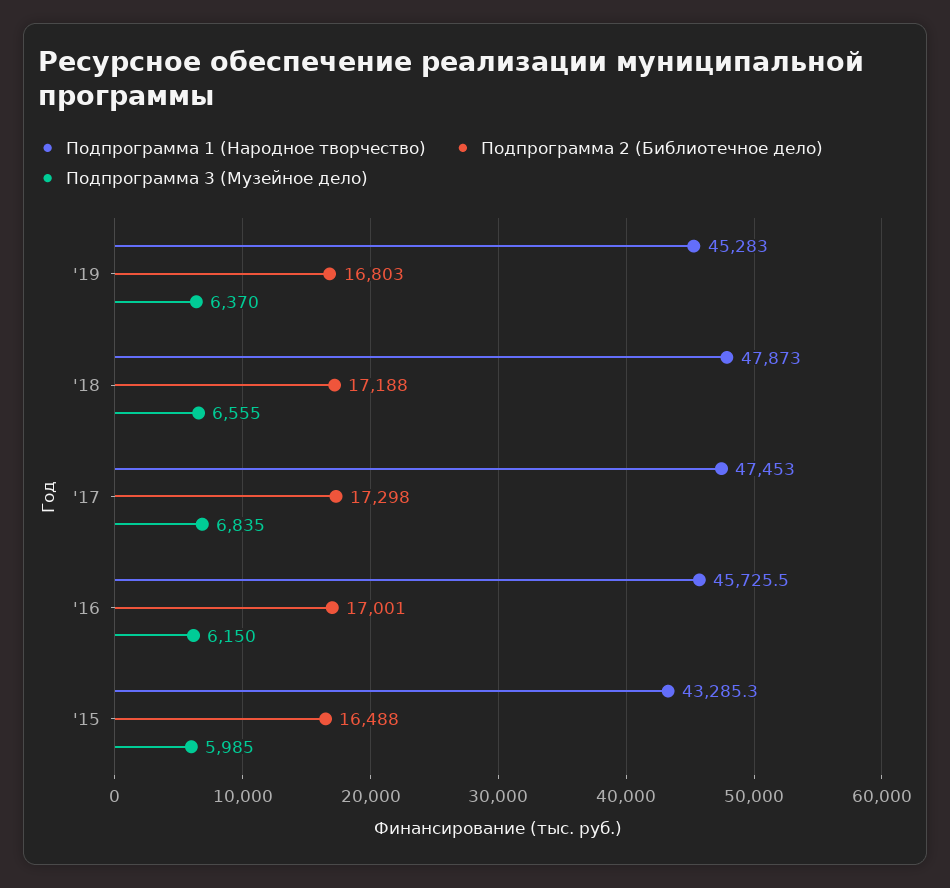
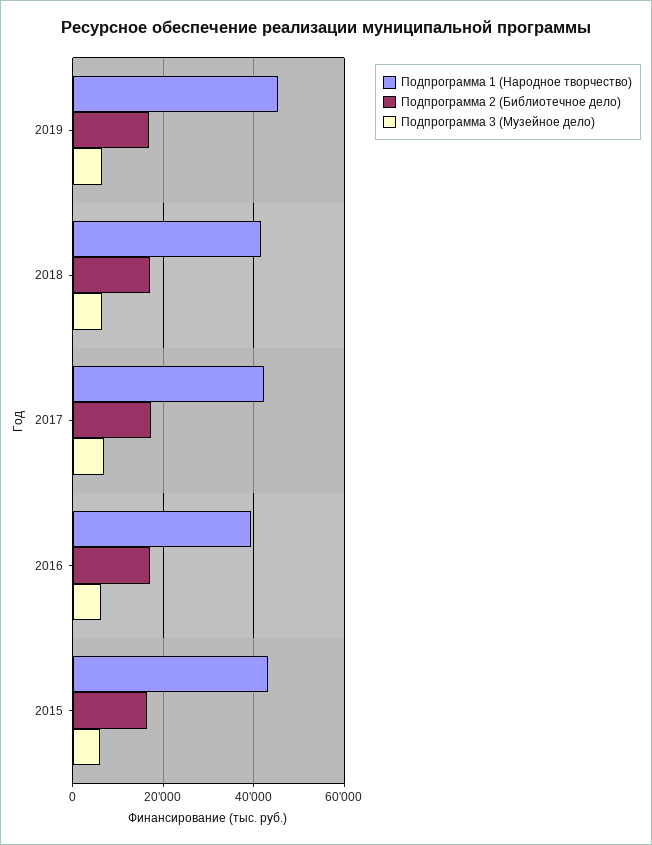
Подпрограмма 1 (Народное творчество), '18: 47873 -> 42000
Подпрограмма 1 (Народное творчество), '17: 47453 -> 42000
Подпрограмма 1 (Народное творчество), '16: 45725.5 -> 40000

